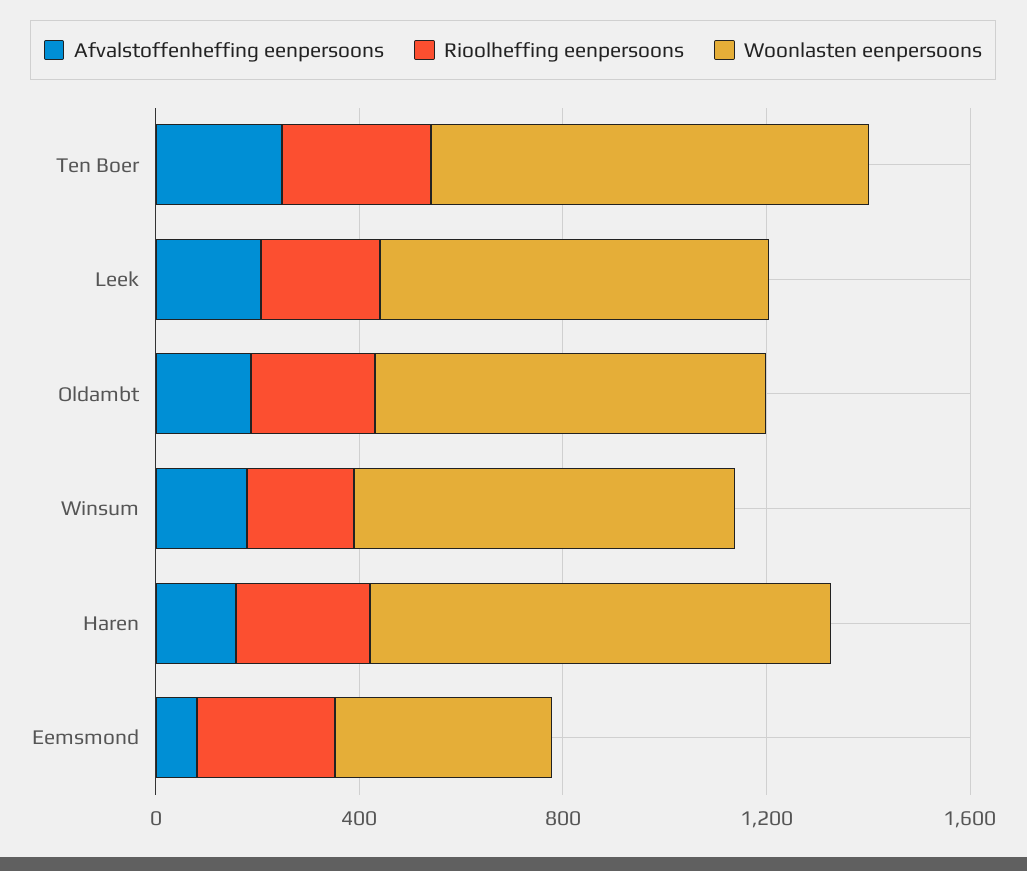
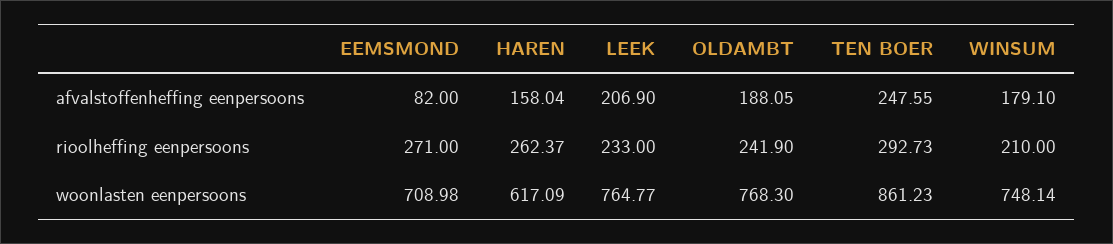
Woonlasten eenpersoons, Haren: 900 -> 617.09
Woonlasten eenpersoons, Eemsmond: 400 -> 708.98

